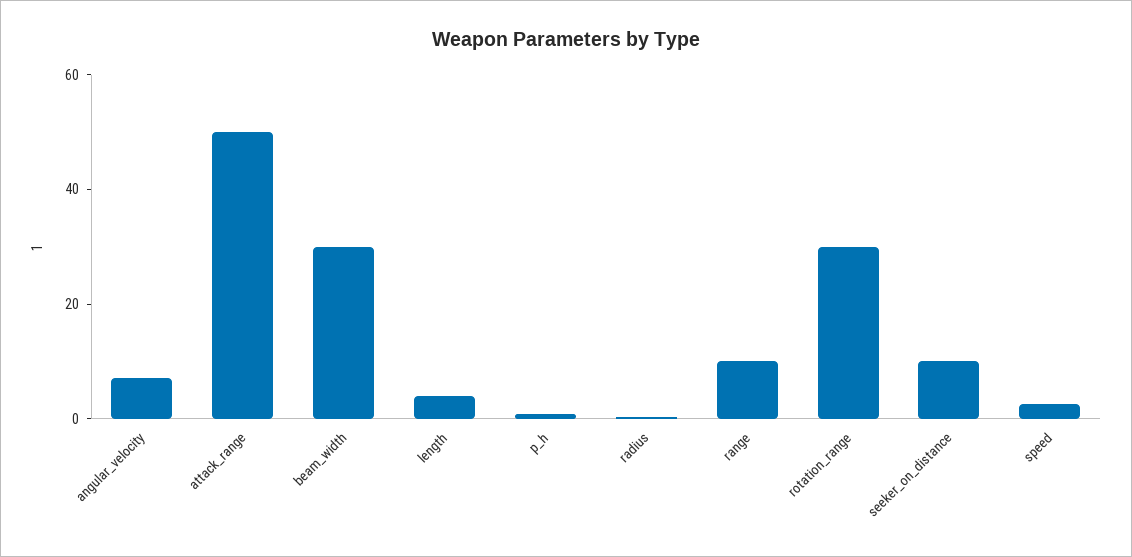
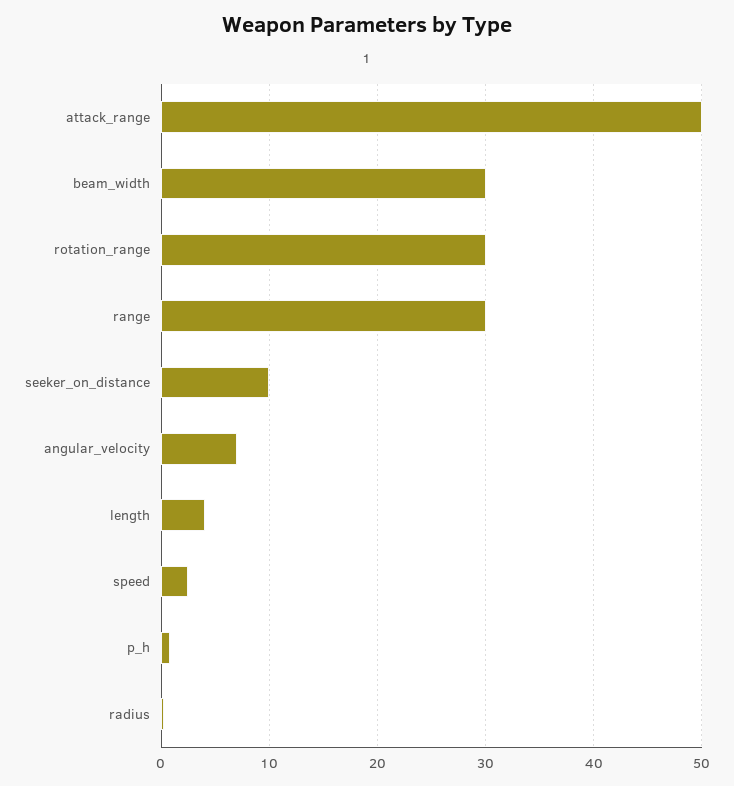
range: 10 -> 30

